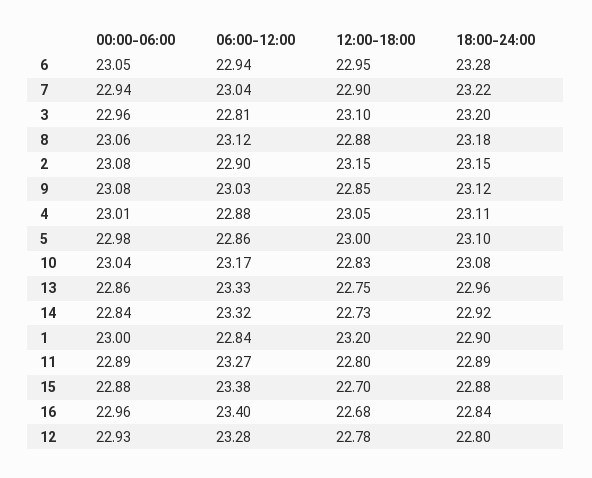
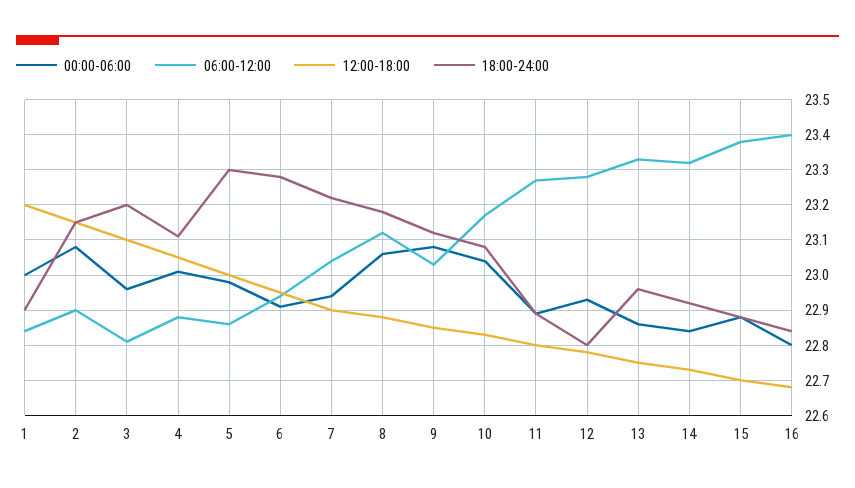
00:00-06:00, 6: 23.05 -> 22.9
18:00-24:00, 5: 23.1 -> 23.3
00:00-06:00, 16: 22.96 -> 22.8

